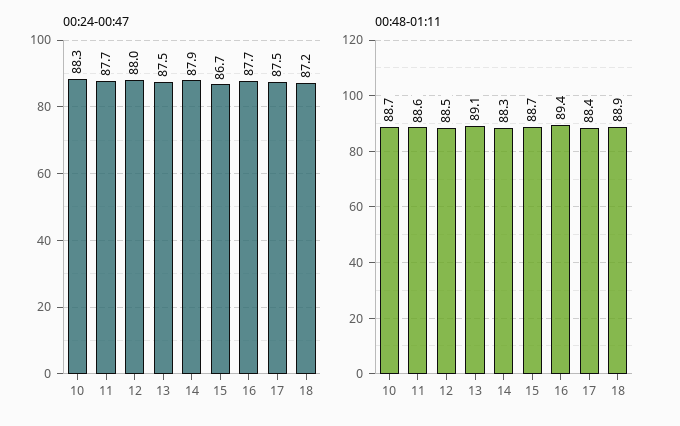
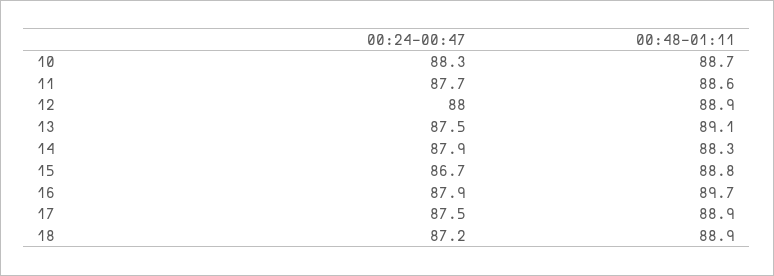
00:24-00:47, 16: 87.7 -> 87.9
00:48-01:11, 12: 88.5 -> 88.9
00:48-01:11, 15: 88.7 -> 88.8
00:48-01:11, 16: 89.4 -> 89.7
00:48-01:11, 17: 88.4 -> 88.9

